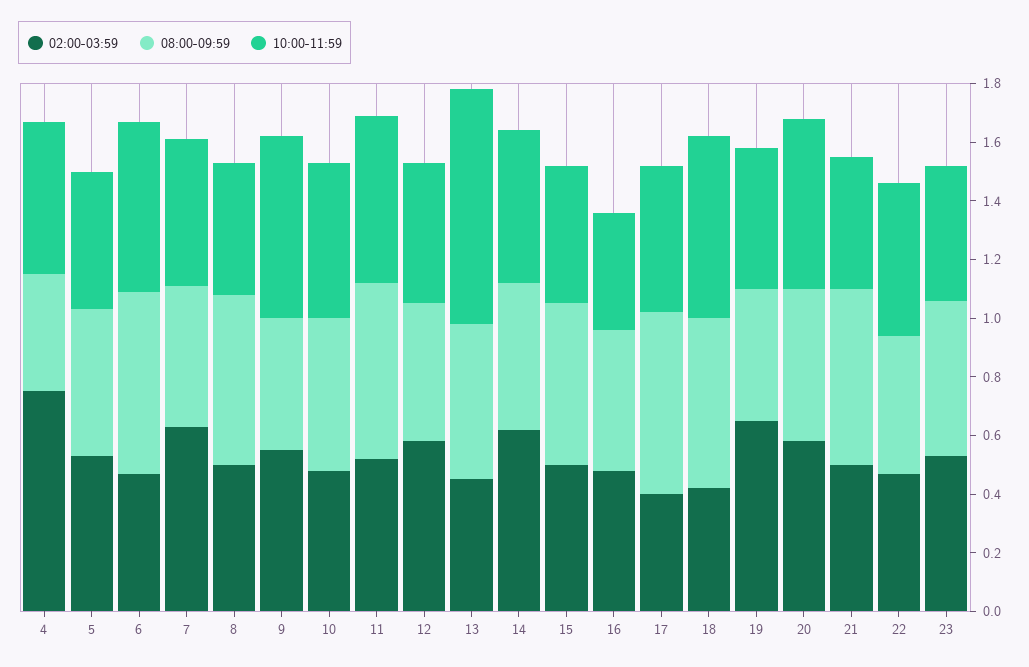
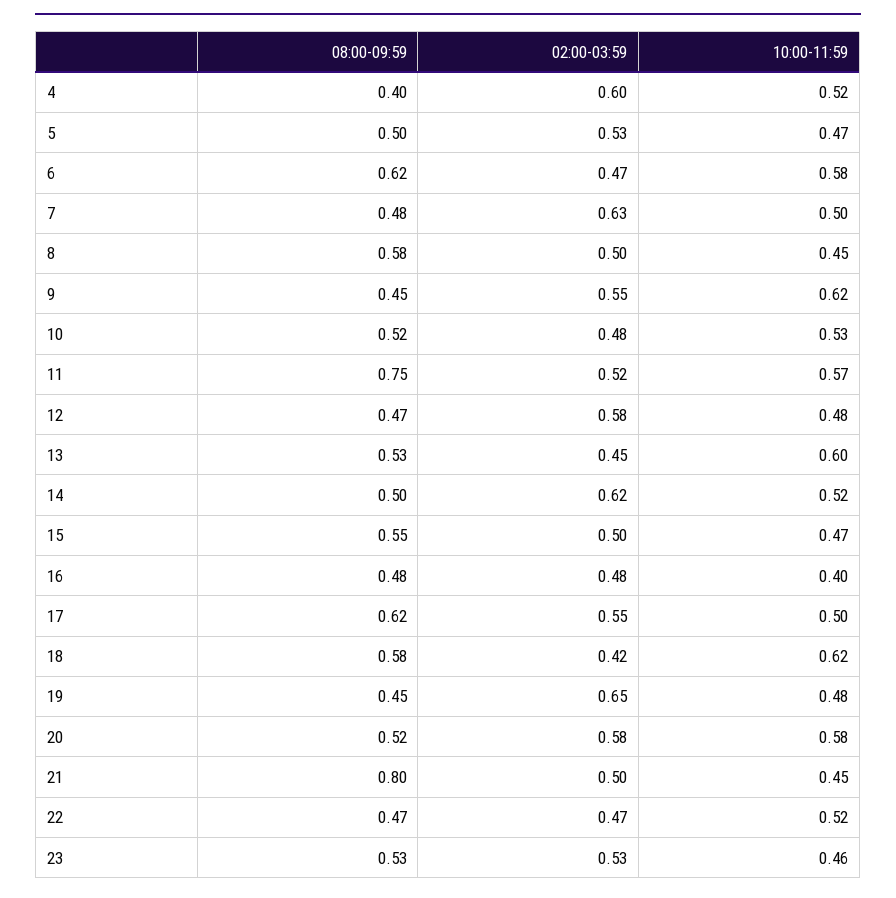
02:00-03:59, 4: 0.75 -> 0.6
08:00-09:59, 11: 0.6 -> 0.75
10:00-11:59, 13: 0.8 -> 0.6
02:00-03:59, 17: 0.4 -> 0.55
08:00-09:59, 21: 0.6 -> 0.8

